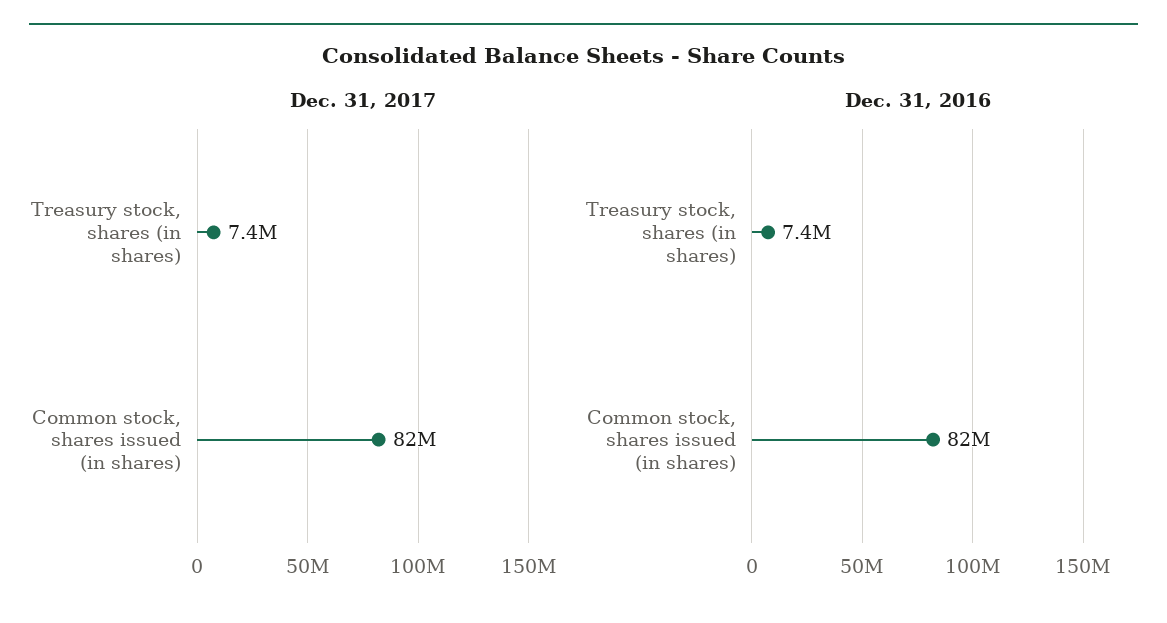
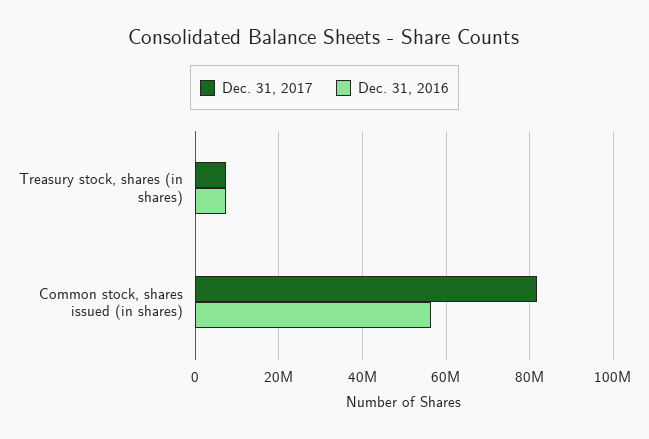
Dec. 31, 2016, Common stock, shares issued (in shares): 82000000 -> 56000000

